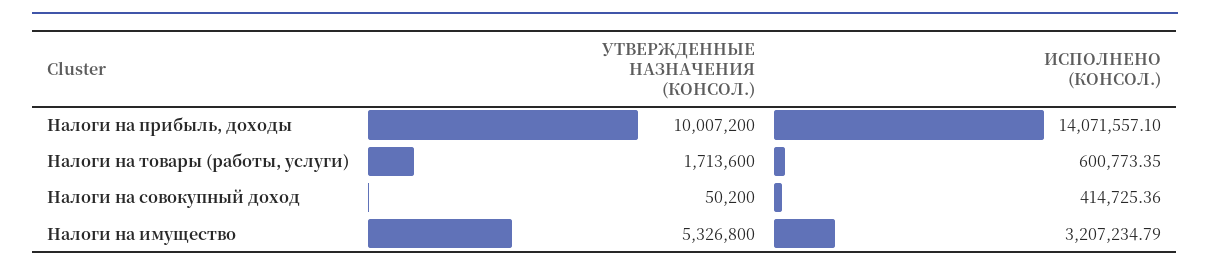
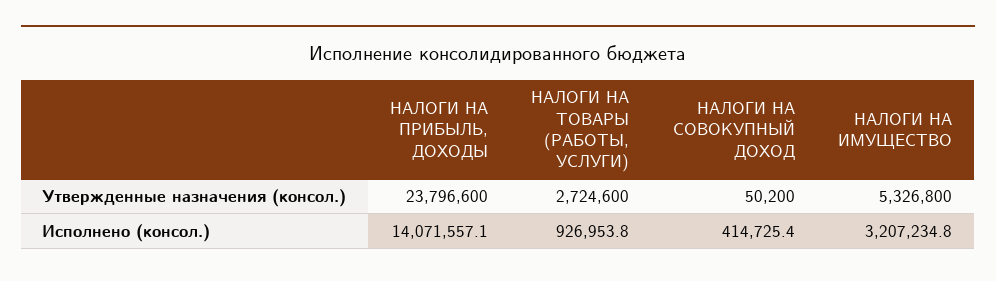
УТВЕРЖДЕННЫЕ НАЗНАЧЕНИЯ (КОНСОЛ.), Налоги на прибыль, доходы: 10007200 -> 23796600
УТВЕРЖДЕННЫЕ НАЗНАЧЕНИЯ (КОНСОЛ.), Налоги на товары (работы, услуги): 1713600 -> 2724600
ИСПОЛНЕНО (КОНСОЛ.), Налоги на товары (работы, услуги): 600773.35 -> 926953.8

